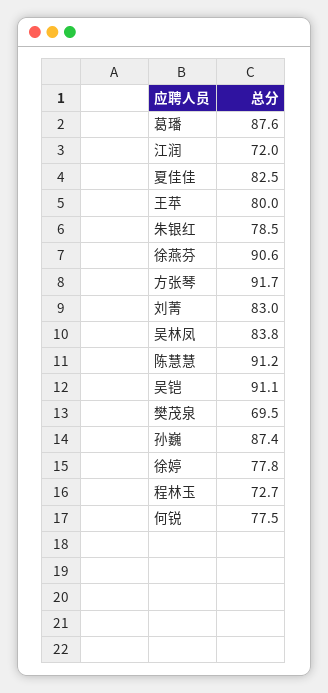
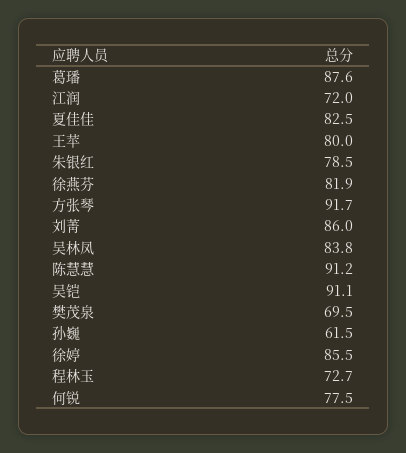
徐燕芬: 90.6 -> 81.9
刘菁: 83 -> 86
孙巍: 87.4 -> 61.5
徐婷: 77.8 -> 85.5

